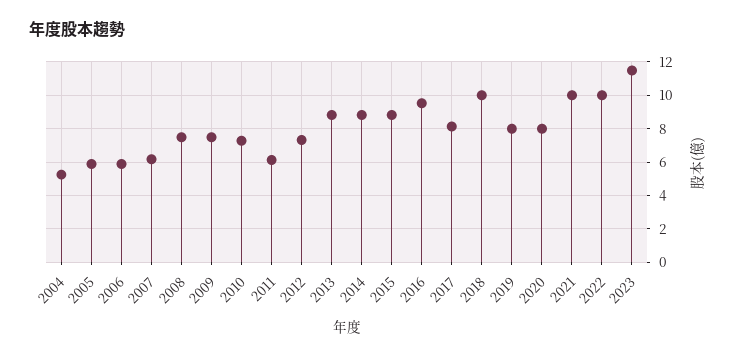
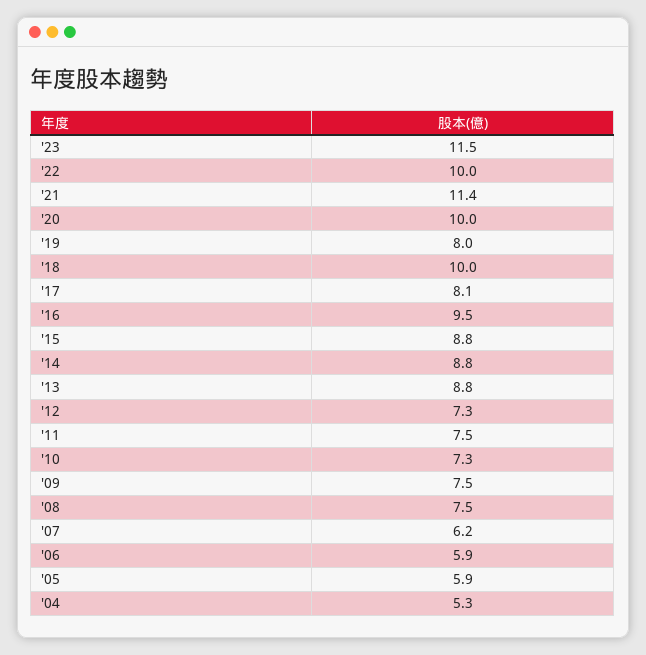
2011: 6 -> 7.5
2020: 8 -> 10
2021: 10 -> 11.4

